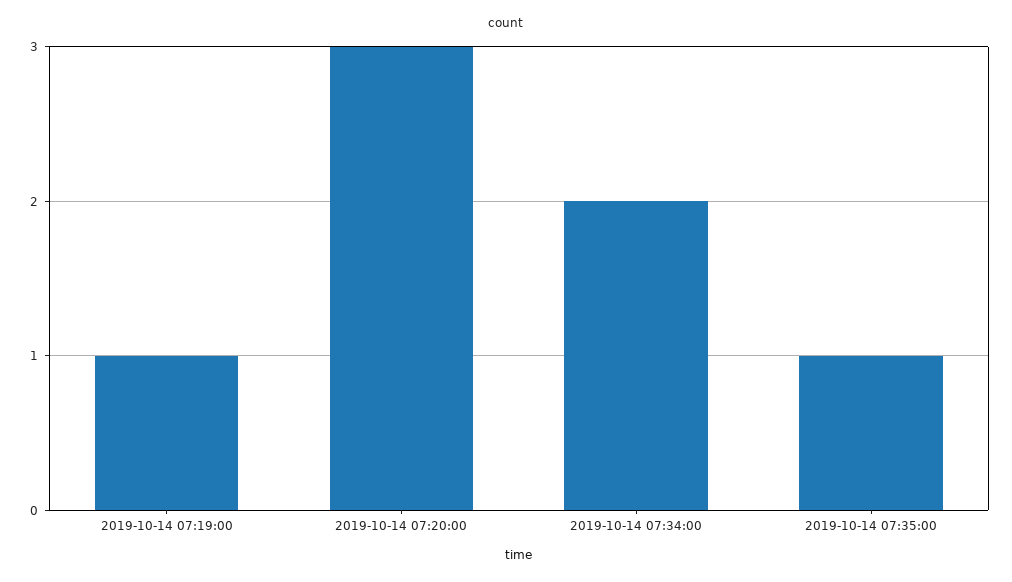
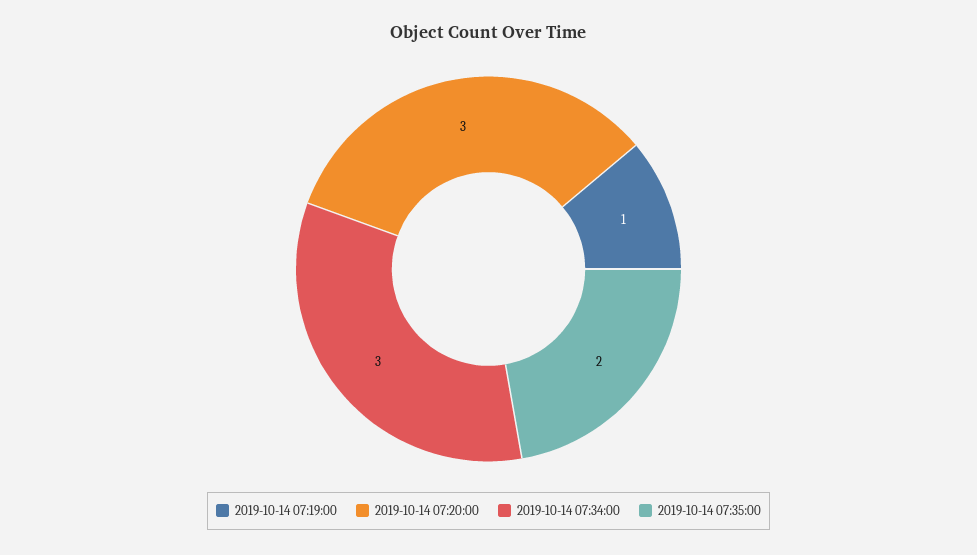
2019-10-14 07:34:00: 2 -> 3
2019-10-14 07:35:00: 1 -> 2

